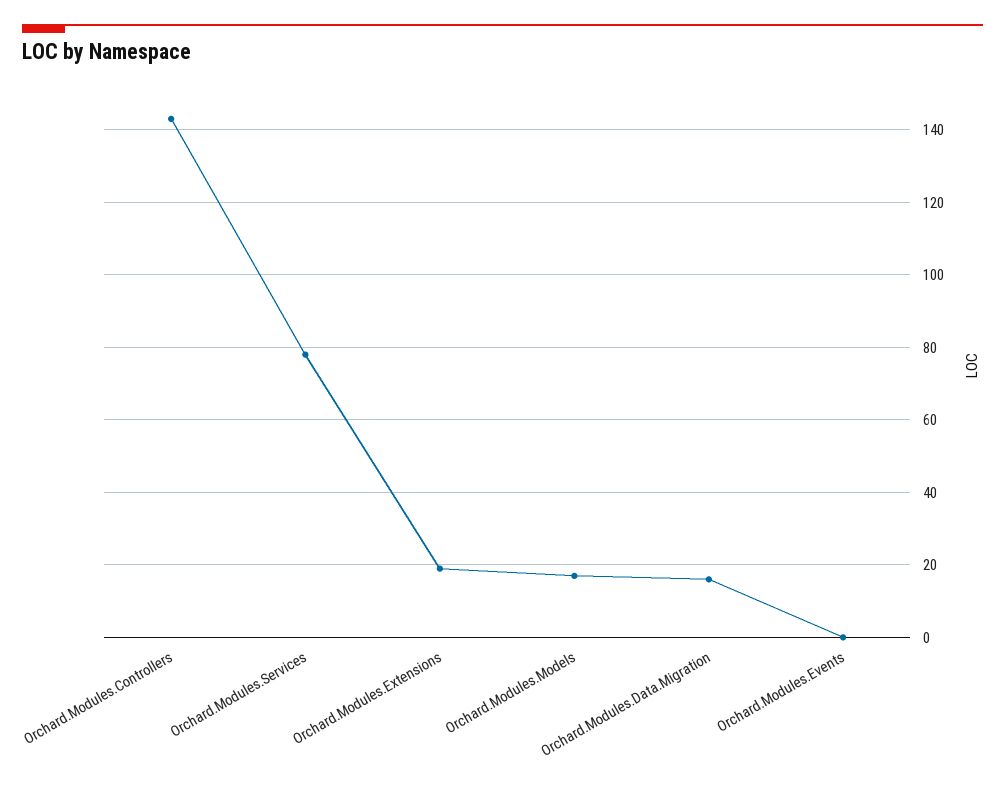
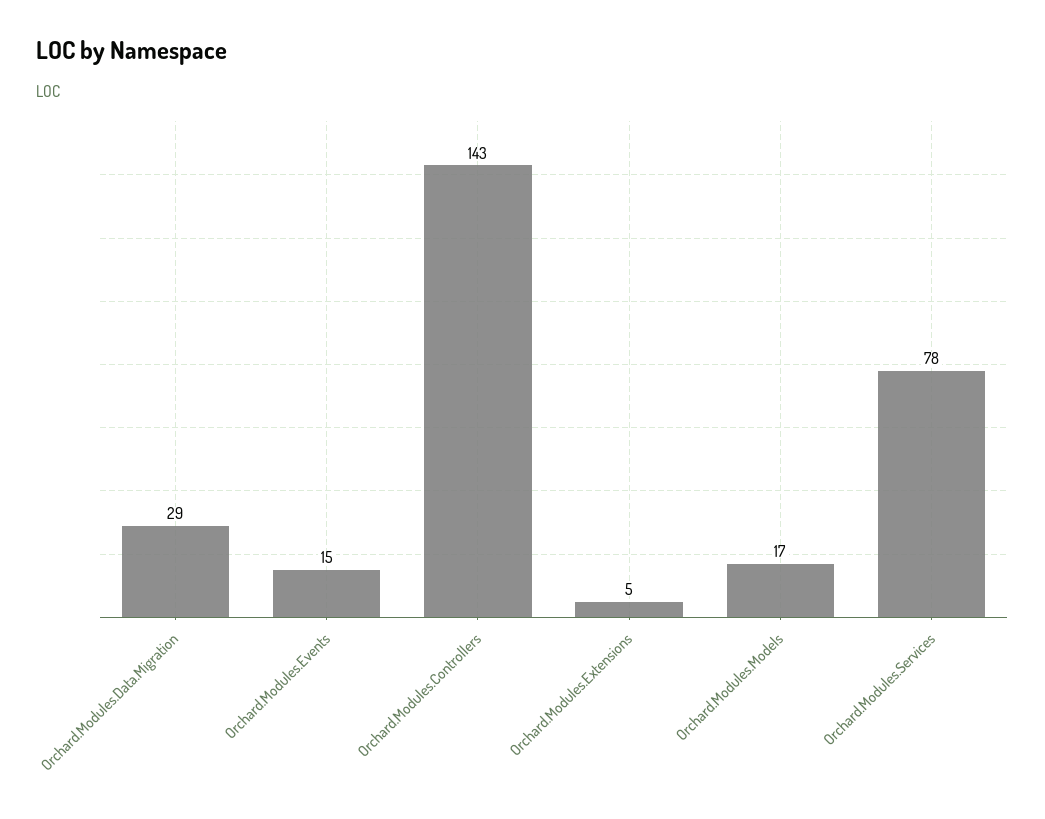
Orchard.Modules.Extensions: 20 -> 5
Orchard.Modules.Data.Migration: 15 -> 29
Orchard.Modules.Events: 0 -> 15

